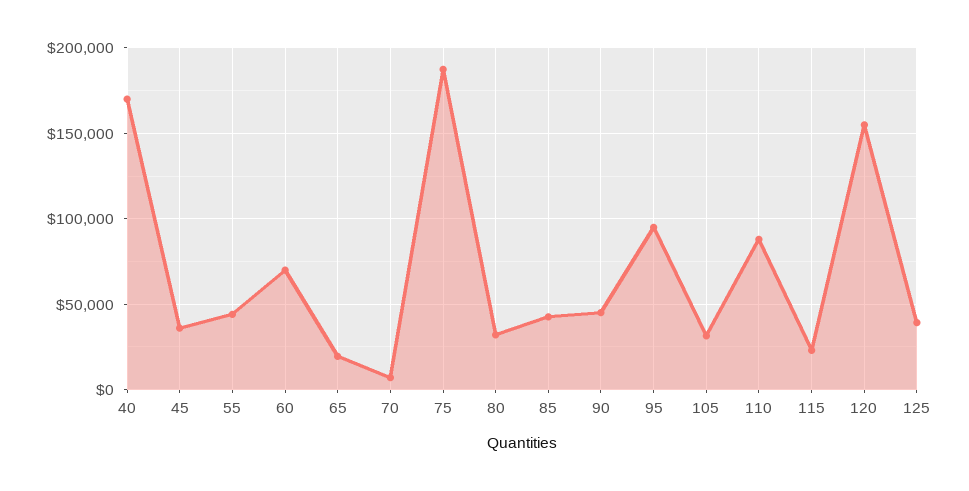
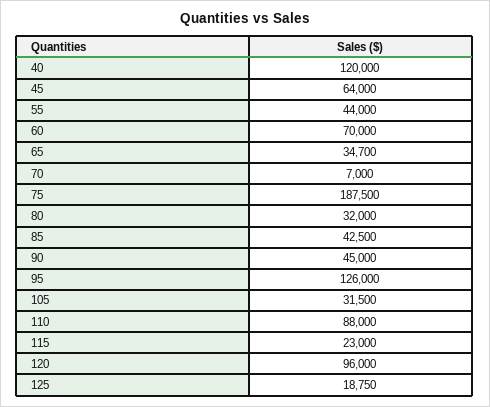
40: 170000 -> 120000
45: 35000 -> 64000
65: 20000 -> 34700
95: 95000 -> 126000
120: 155000 -> 96000
125: 40000 -> 18750

